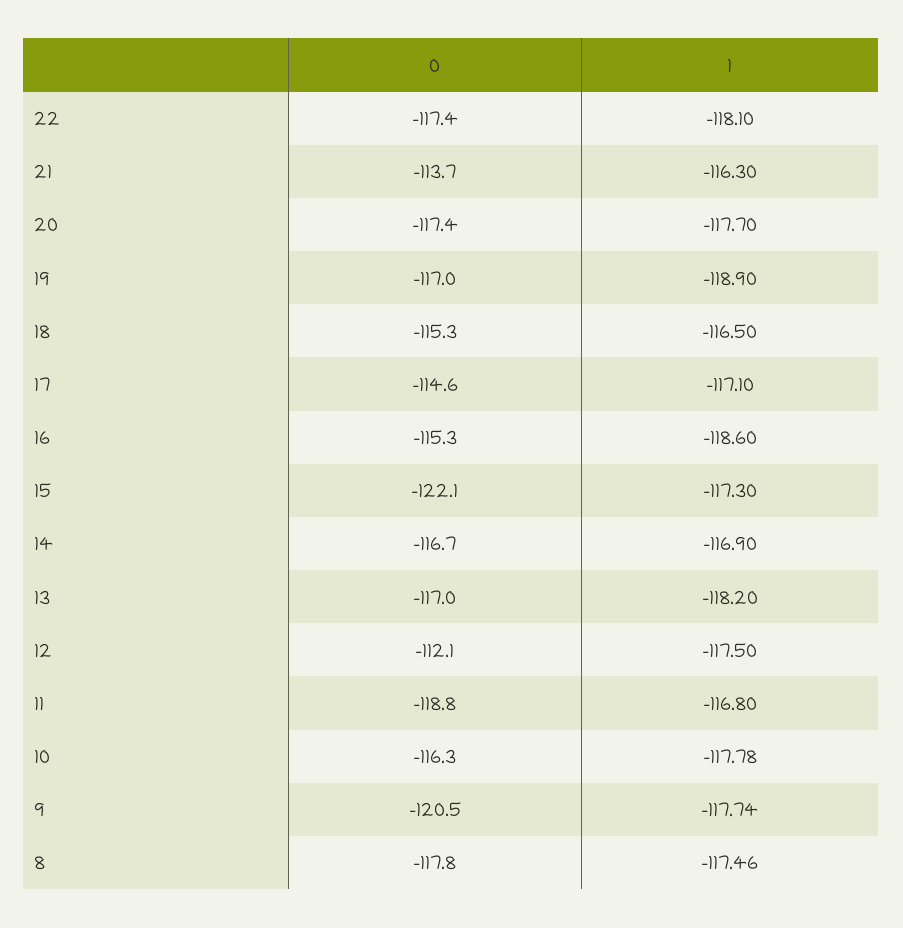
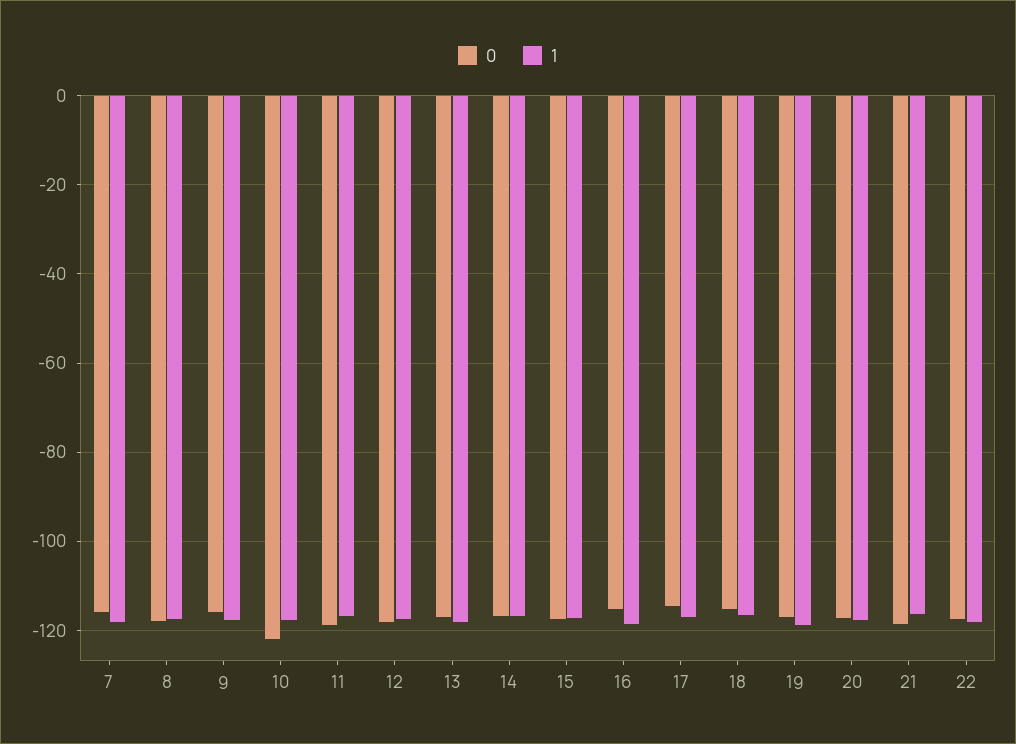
0, 21: -113.7 -> -118
0, 15: -122.1 -> -118
0, 12: -112.1 -> -118
0, 10: -116.3 -> -122
0, 9: -120.5 -> -116
0, 7: none -> -116
1, 7: none -> -118

